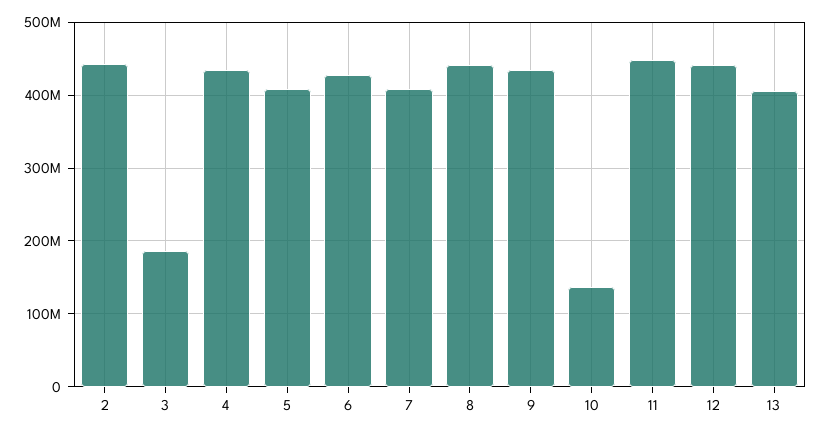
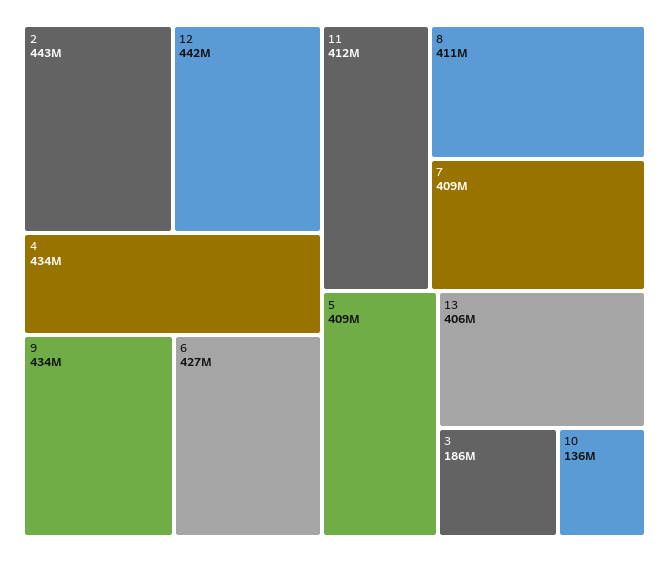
8: 440000000 -> 411000000
11: 450000000 -> 412000000

